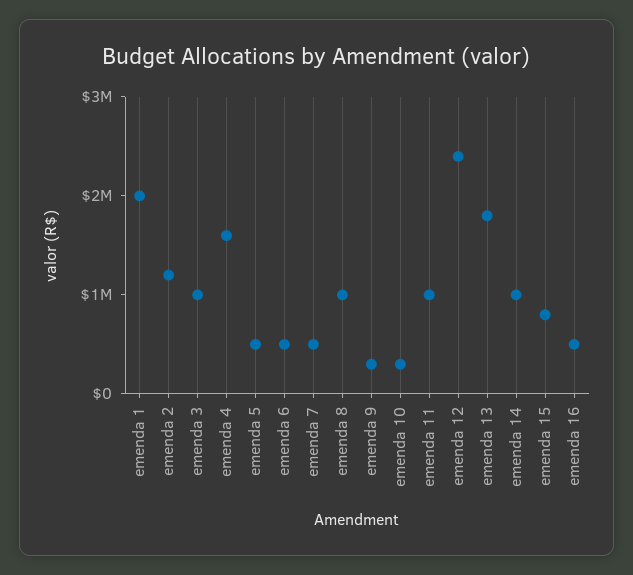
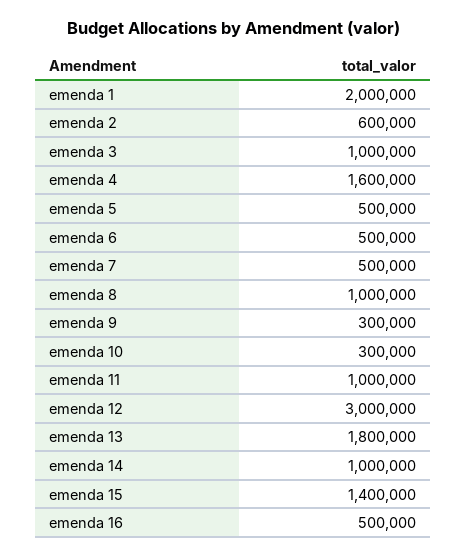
emenda 2: 1200000 -> 600000
emenda 12: 2400000 -> 3000000
emenda 15: 800000 -> 1400000

